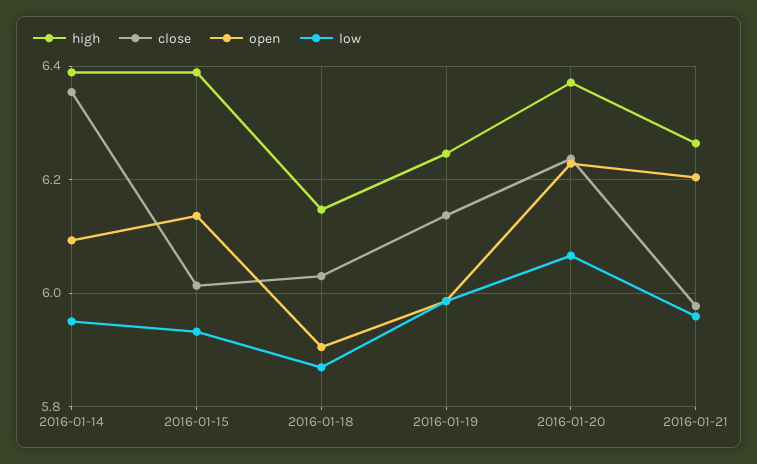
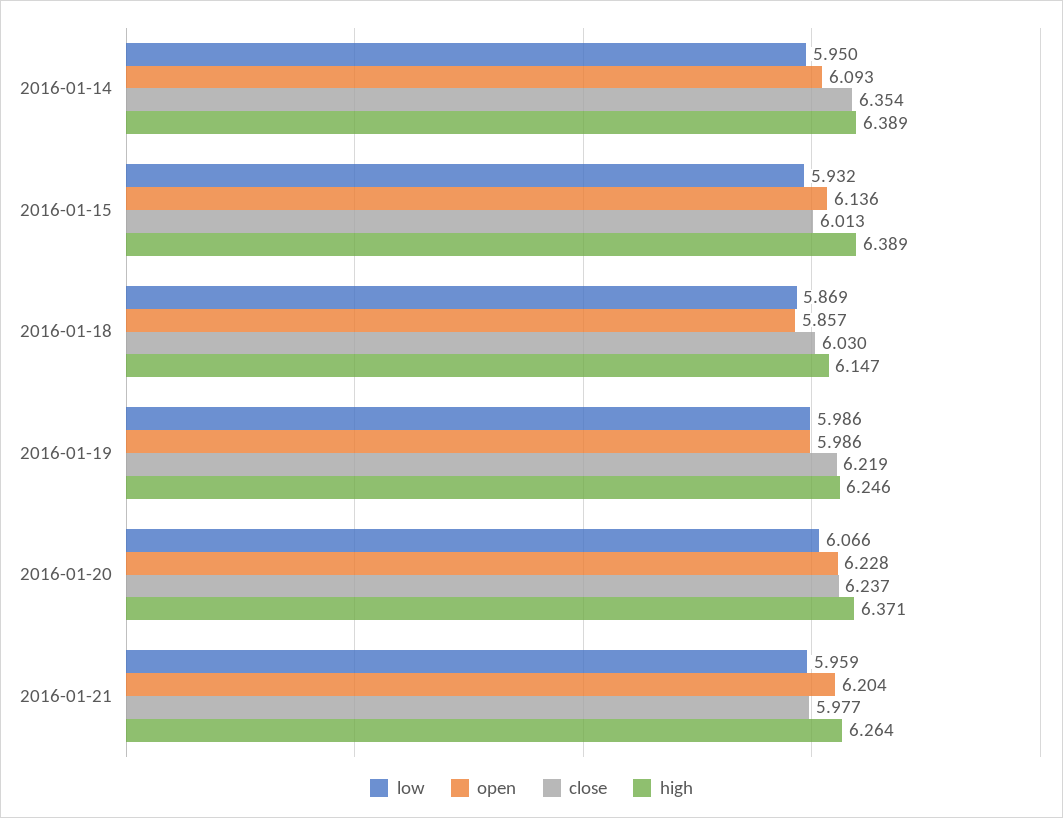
open, 2016-01-18: 5.9 -> 5.857
close, 2016-01-19: 6.14 -> 6.219

